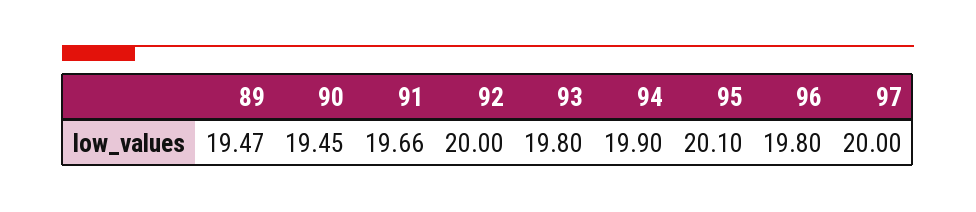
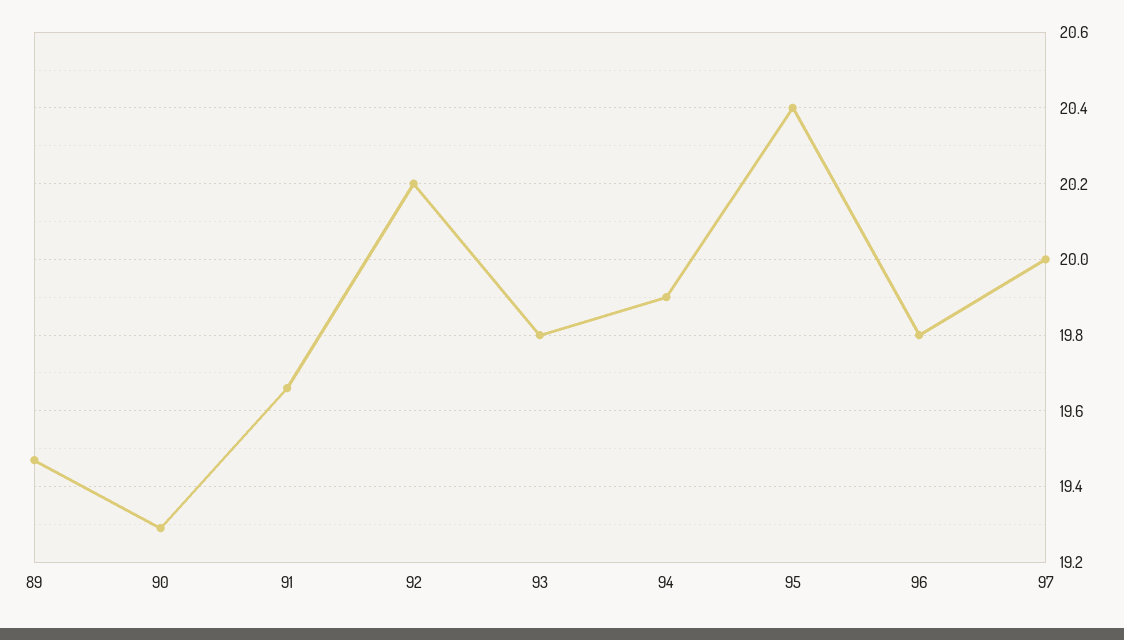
90: 19.45 -> 19.3
92: 20 -> 20.2
95: 20.1 -> 20.4

